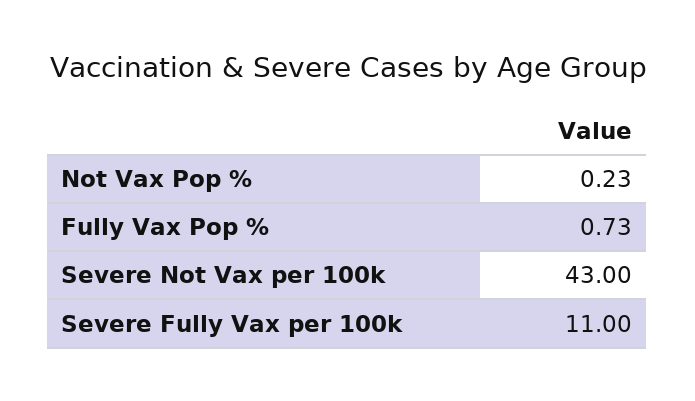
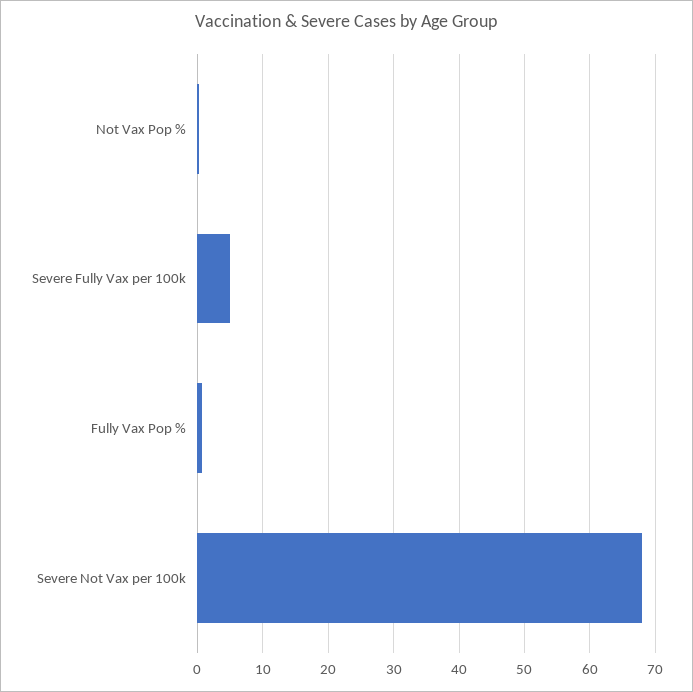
Severe Not Vax per 100k: 43 -> 68
Severe Fully Vax per 100k: 11 -> 5

